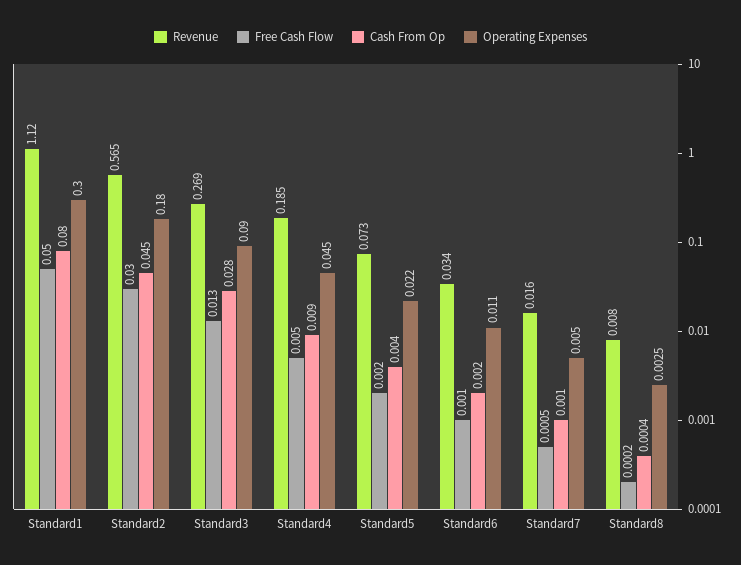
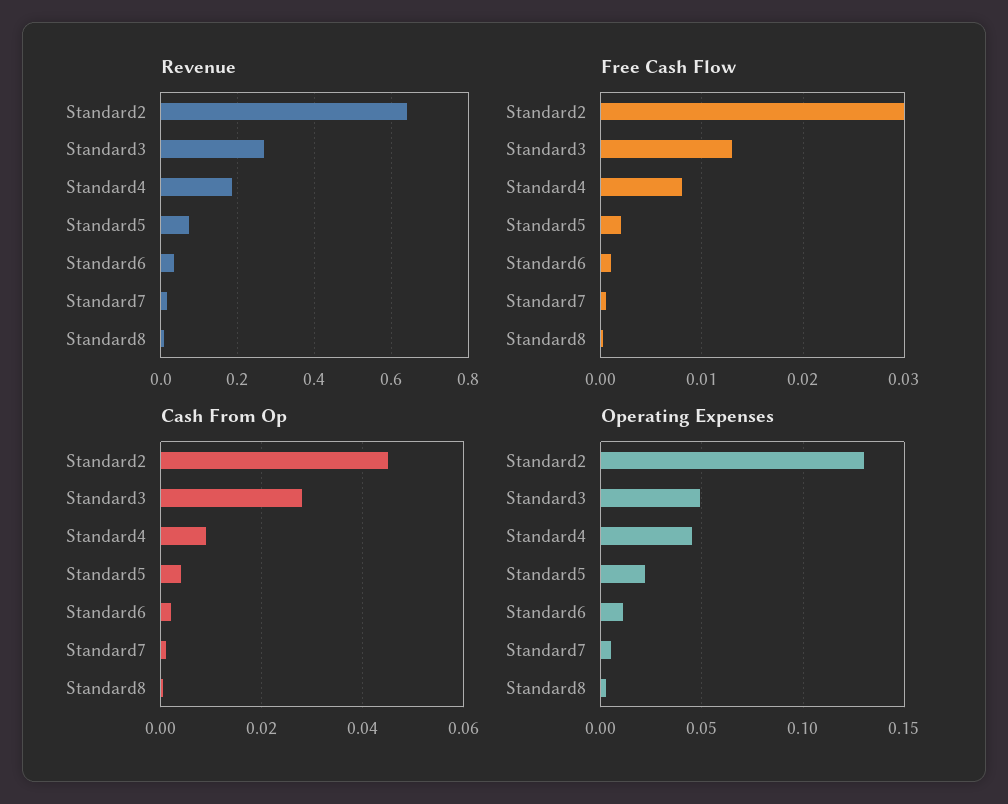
Revenue, Standard1: 1.12 -> none
Free Cash Flow, Standard1: 0.05 -> none
Cash From Op, Standard1: 0.08 -> none
Operating Expenses, Standard1: 0.3 -> none
Revenue, Standard2: 0.565 -> 0.64
Operating Expenses, Standard2: 0.18 -> 0.13
Operating Expenses, Standard3: 0.09 -> 0.05
Free Cash Flow, Standard4: 0.005 -> 0.008

